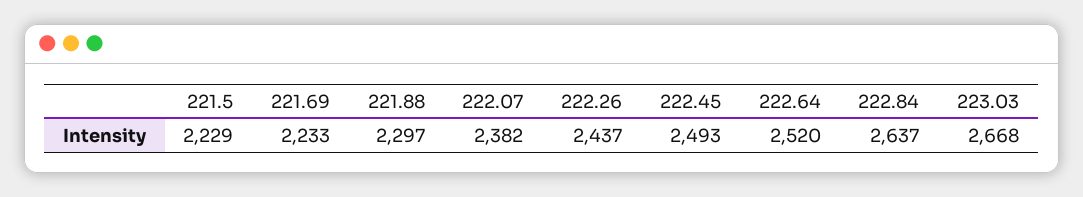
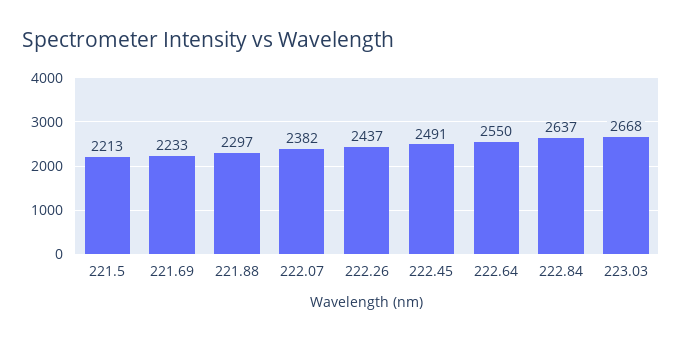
221.5: 2229 -> 2213
222.45: 2493 -> 2491
222.64: 2520 -> 2550

